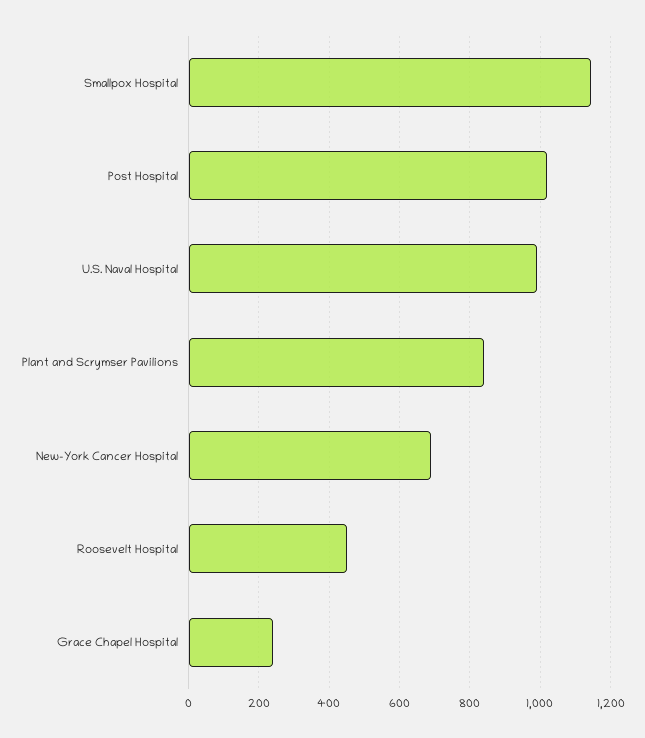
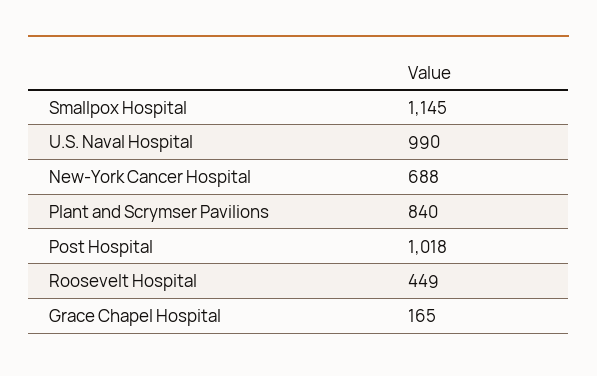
Grace Chapel Hospital: 240 -> 165

